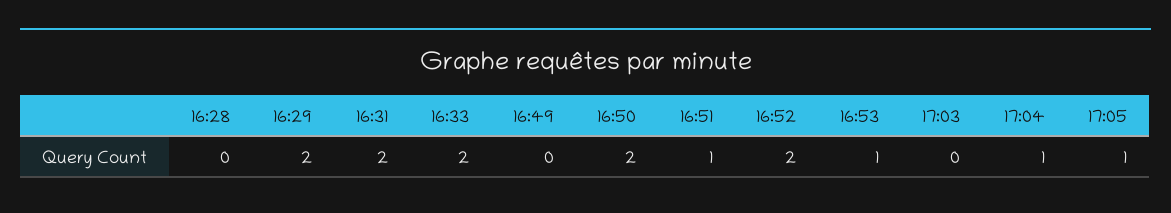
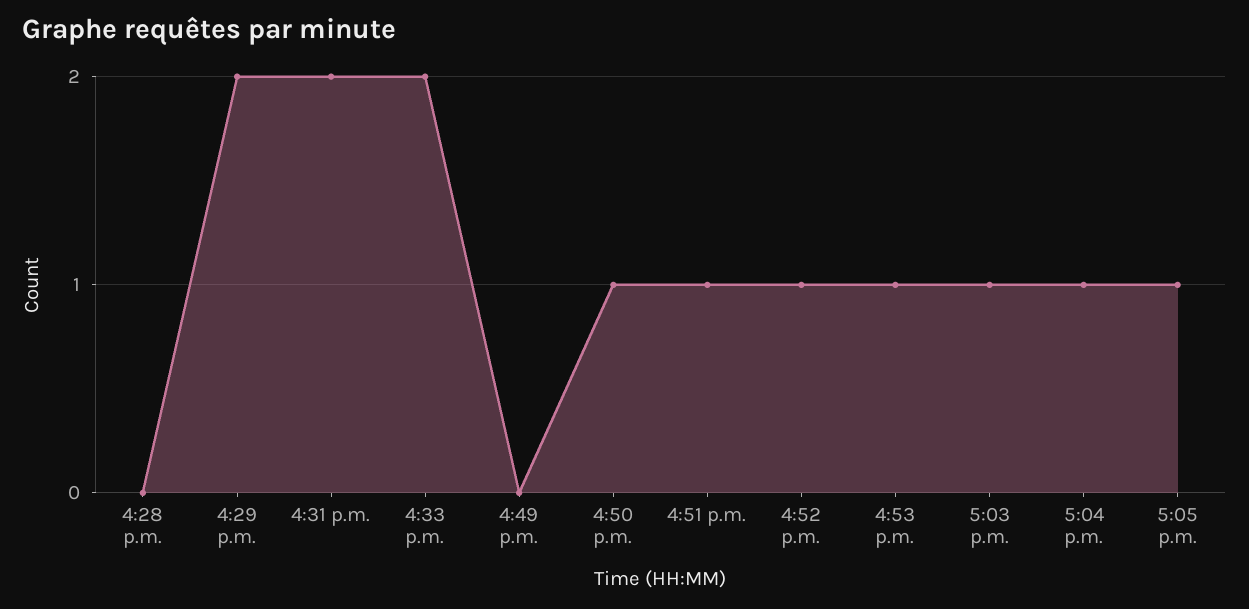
16:50: 2 -> 1
16:52: 2 -> 1
17:03: 0 -> 1

